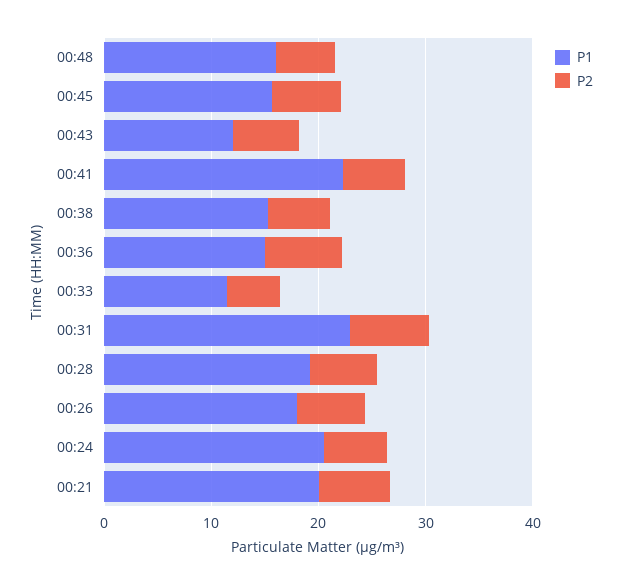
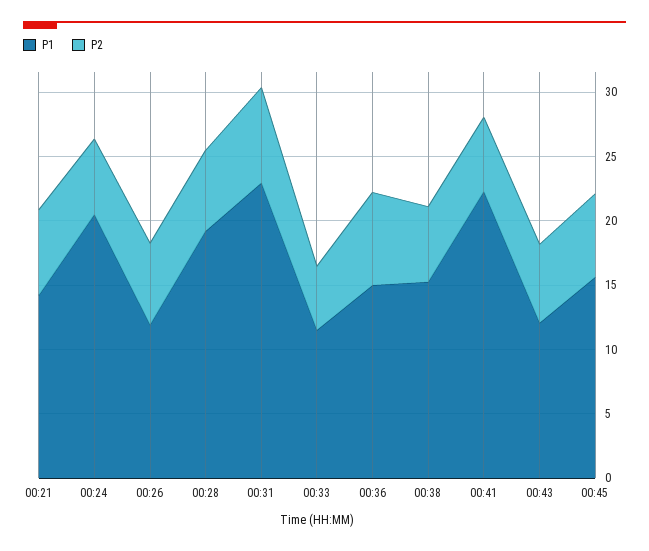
P1, 00:48: 16 -> none
P2, 00:48: 6 -> none
P1, 00:26: 18 -> 12
P1, 00:21: 20 -> 14

